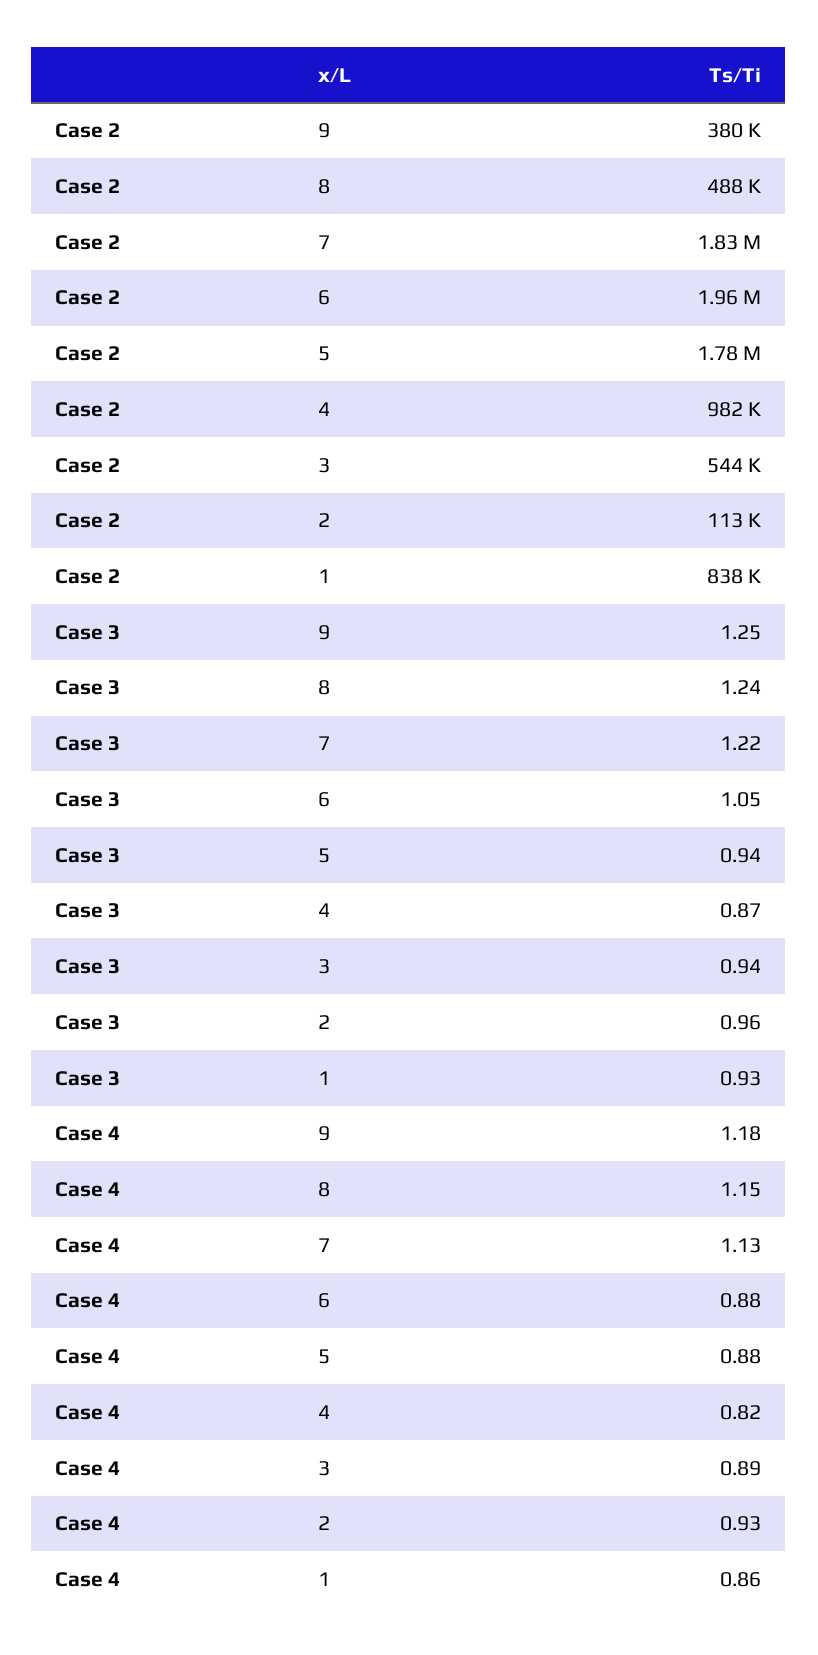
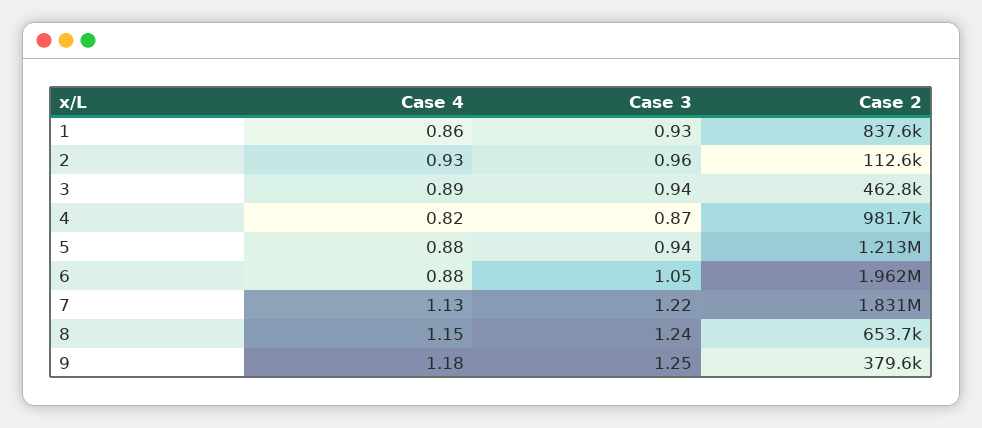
Case 2, 8: 488000 -> 653700
Case 2, 5: 1780000 -> 1213000
Case 2, 3: 544000 -> 462800

